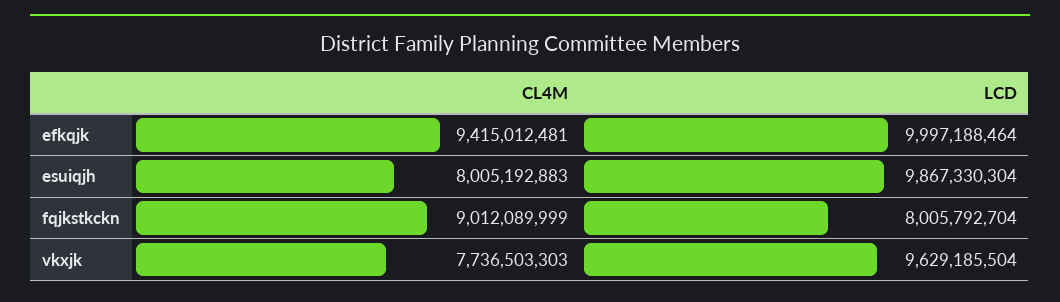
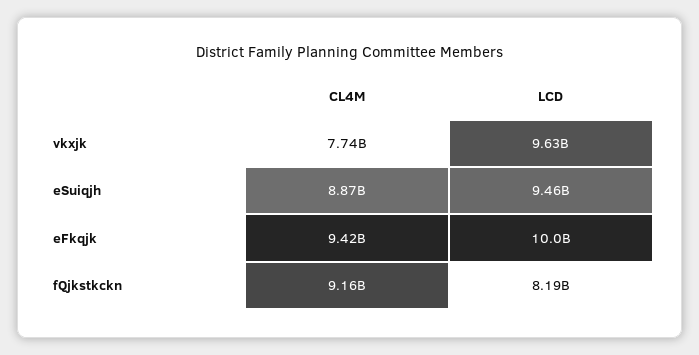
CL4M, esuiqjh: 8005192883 -> 8870000000
LCD, esuiqjh: 9867330304 -> 9460000000
CL4M, fqjkstkckn: 9012089999 -> 9160000000
LCD, fqjkstkckn: 8005792704 -> 8190000000

